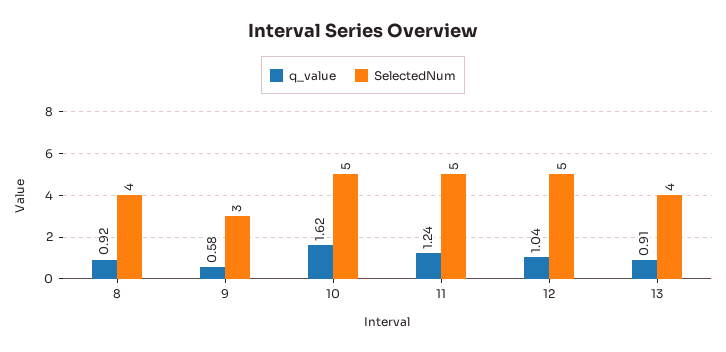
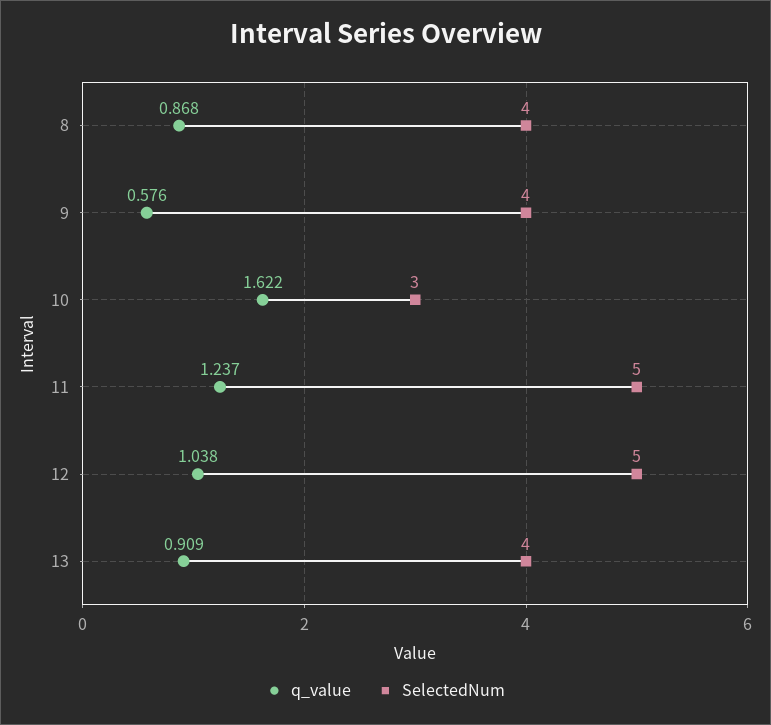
q_value, 8: 0.92 -> 0.868
SelectedNum, 9: 3 -> 4
SelectedNum, 10: 5 -> 3

